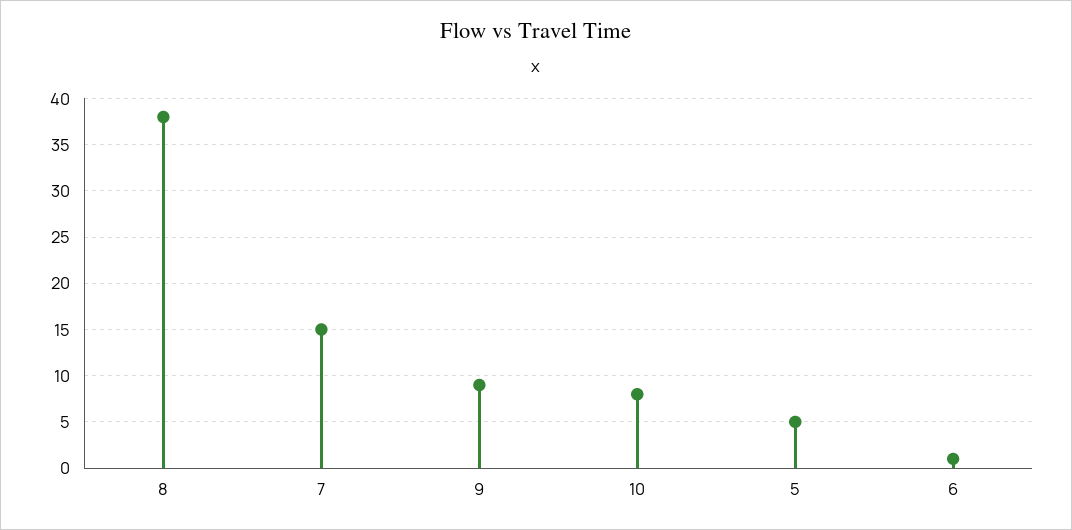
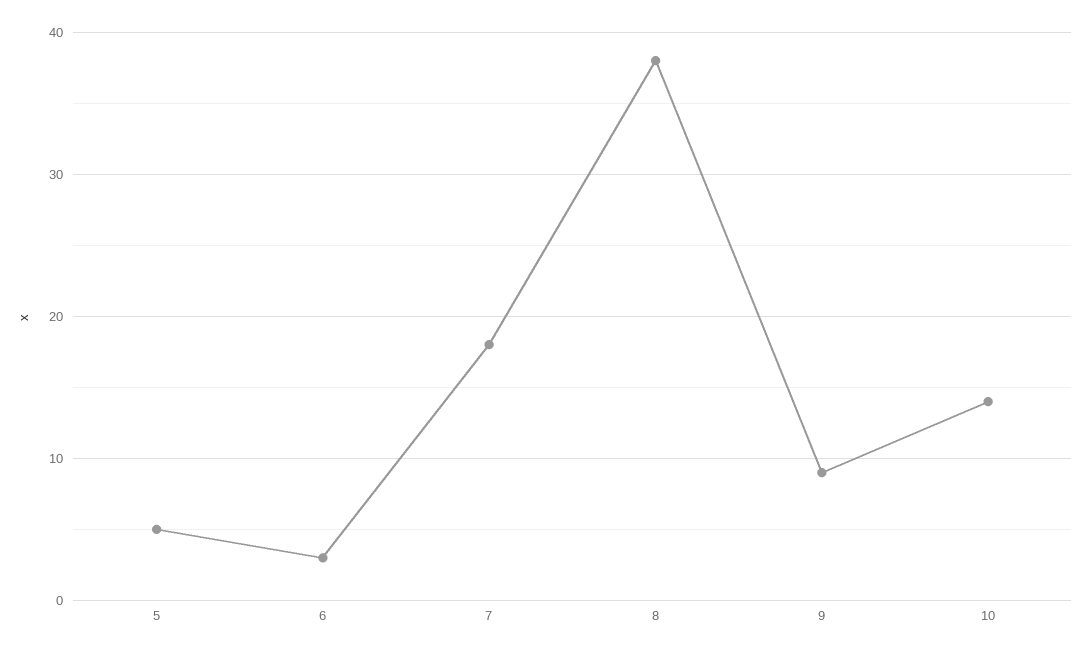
7: 15 -> 18
10: 8 -> 14
6: 1 -> 3

